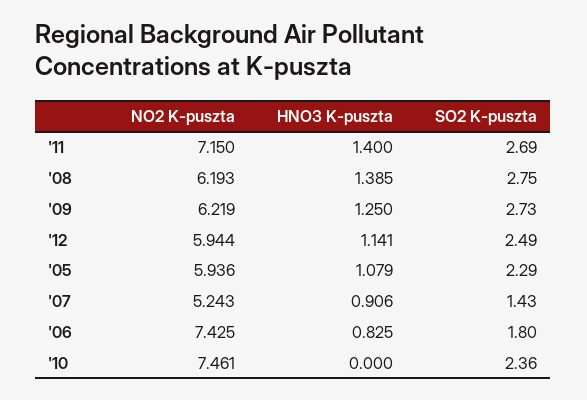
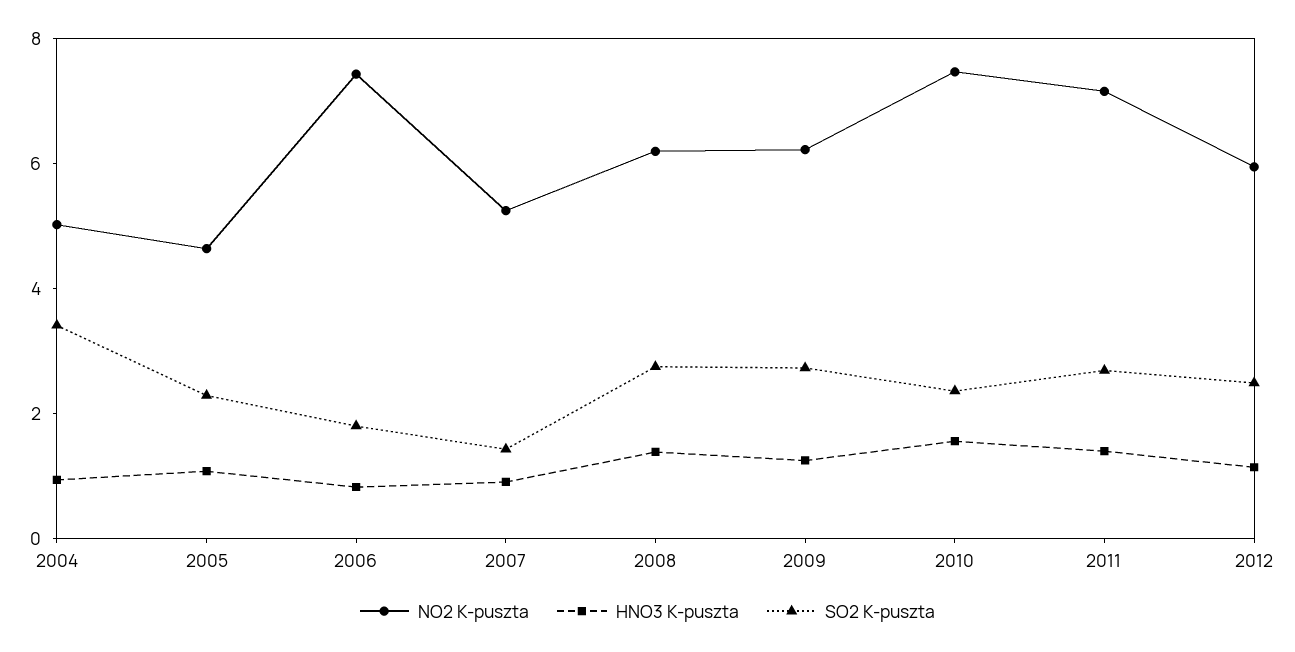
NO2 K-puszta, '05: 5.936 -> 4.5
HNO3 K-puszta, '10: 0 -> 1.5
NO2 K-puszta, 2004: none -> 5
HNO3 K-puszta, 2004: none -> 1
SO2 K-puszta, 2004: none -> 3.5

